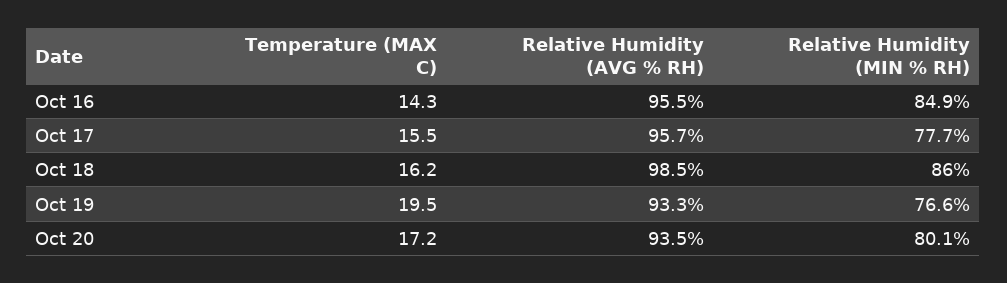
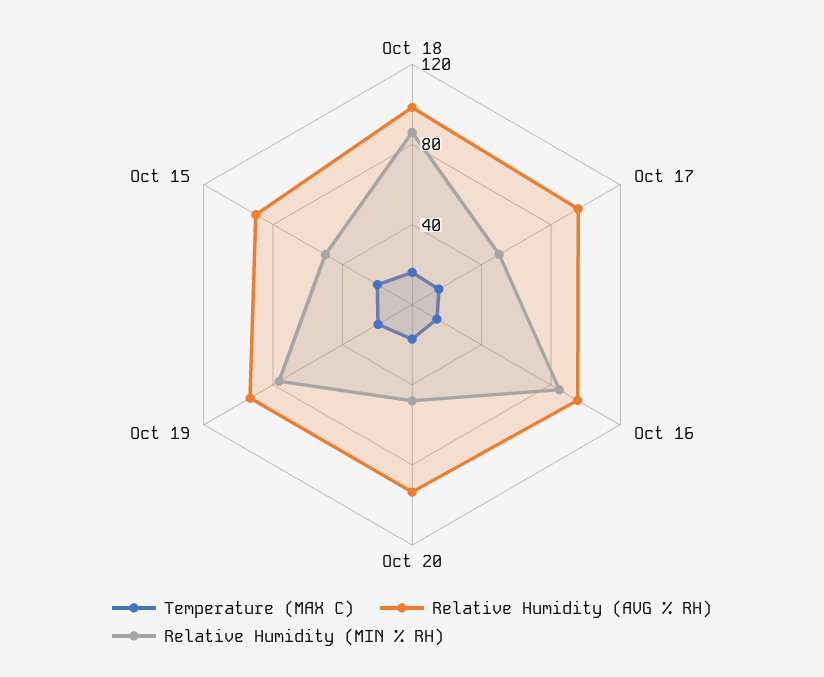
Relative Humidity (MIN % RH), Oct 17: 77.7 -> 50
Relative Humidity (MIN % RH), Oct 20: 80.1 -> 50
Temperature (MAX C), Oct 15: none -> 20
Relative Humidity (AVG % RH), Oct 15: none -> 90
Relative Humidity (MIN % RH), Oct 15: none -> 50

